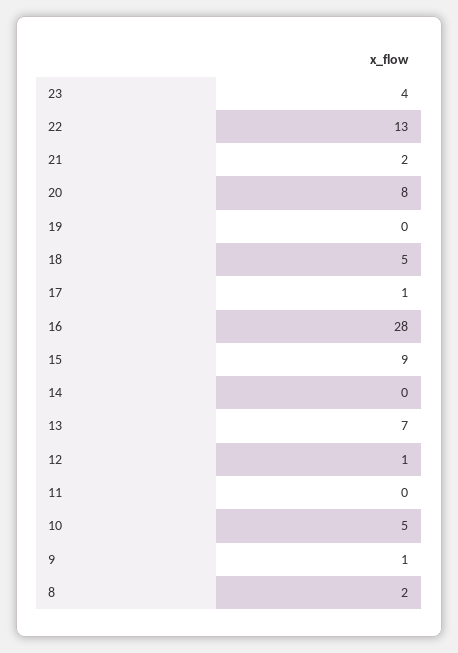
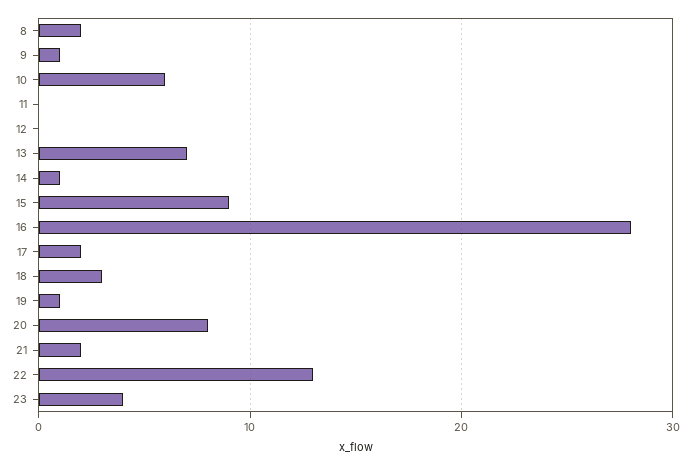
19: 0 -> 1
18: 5 -> 3
17: 1 -> 2
14: 0 -> 1
12: 1 -> 0
10: 5 -> 6

